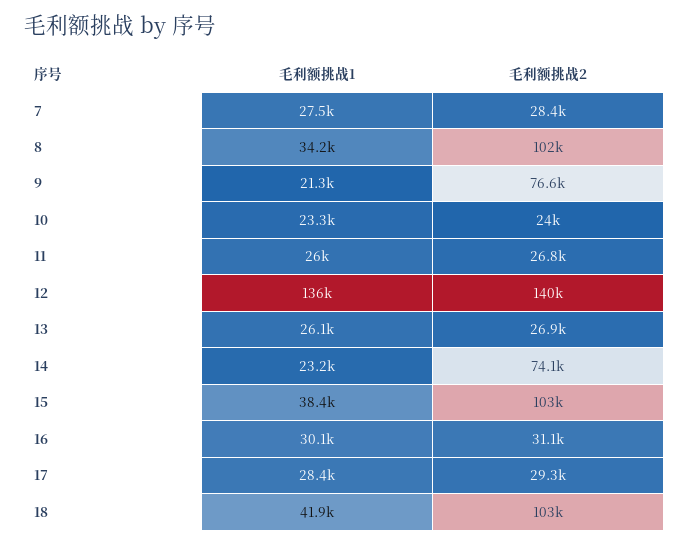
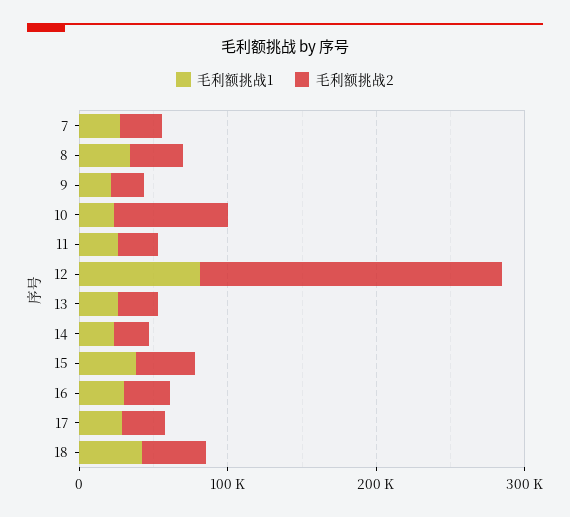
毛利额挑战2, 8: 102000 -> 40000
毛利额挑战2, 9: 76600 -> 20000
毛利额挑战2, 10: 24000 -> 80000
毛利额挑战1, 12: 136000 -> 80000
毛利额挑战2, 12: 140000 -> 200000
毛利额挑战2, 14: 74100 -> 20000
毛利额挑战2, 15: 103000 -> 40000
毛利额挑战2, 18: 103000 -> 40000

